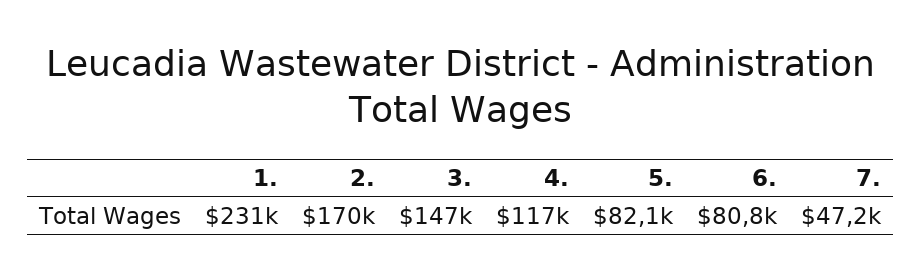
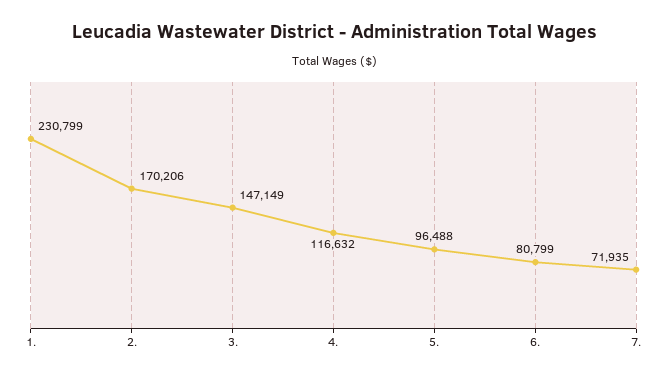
5.: 82100 -> 96488
7.: 47200 -> 71935

